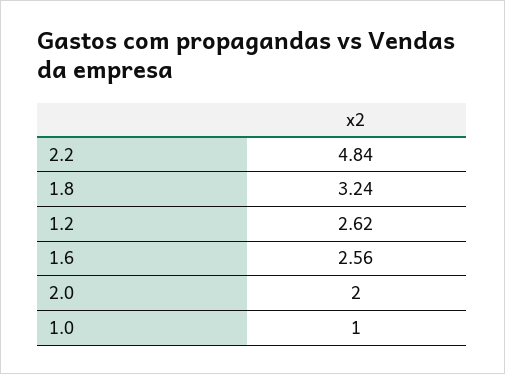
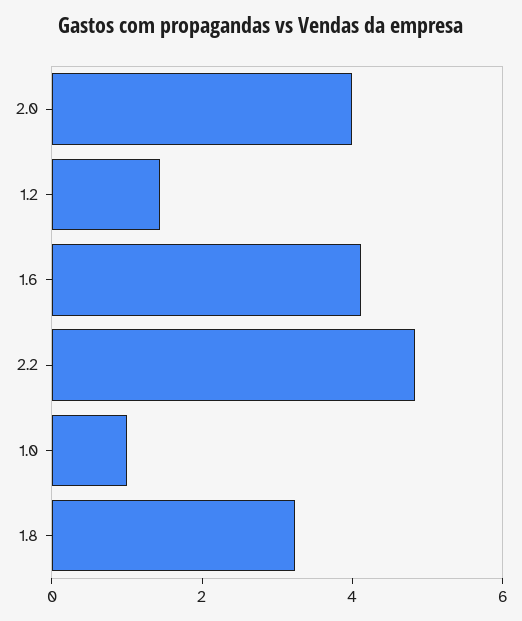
1.2: 2.62 -> 1.5
1.6: 2.56 -> 4
2.0: 2 -> 4

